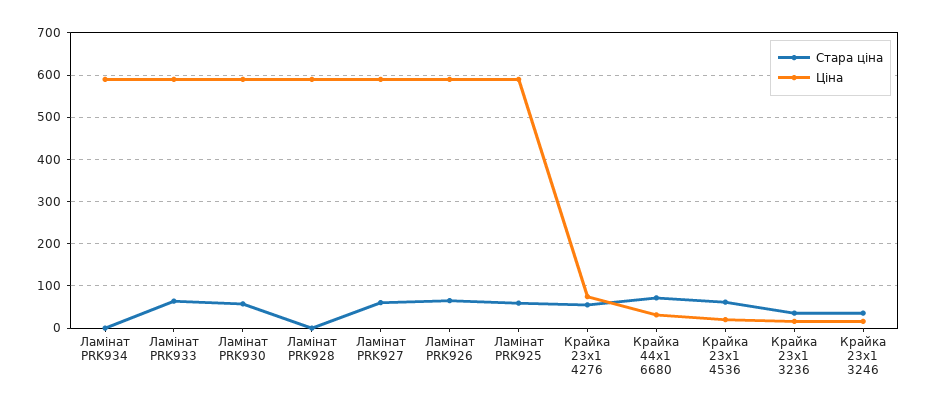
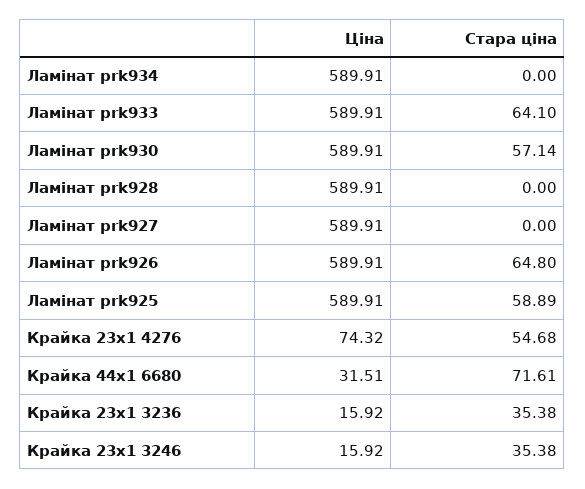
Стара ціна, Ламінат PRK927: 60 -> 0
Стара ціна, Крайка 23x1 4536: 60 -> none
Ціна, Крайка 23x1 4536: 20 -> none

